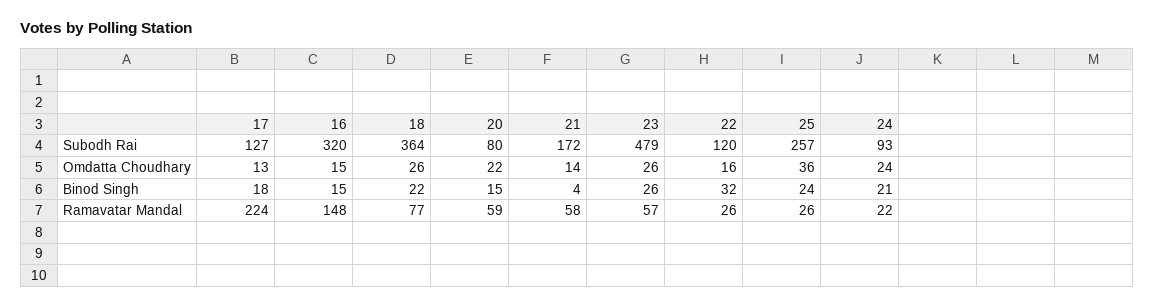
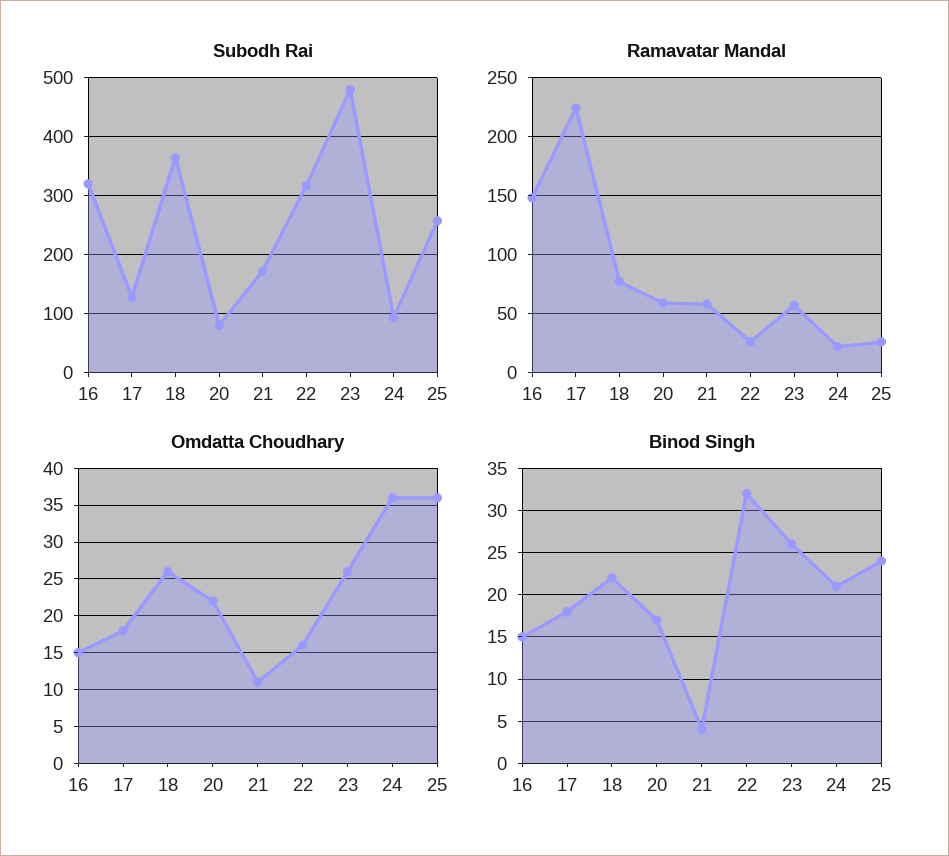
Subodh Rai, 22: 120 -> 320
Omdatta Choudhary, 17: 13 -> 18
Omdatta Choudhary, 21: 14 -> 11
Omdatta Choudhary, 24: 24 -> 36
Binod Singh, 20: 15 -> 17

